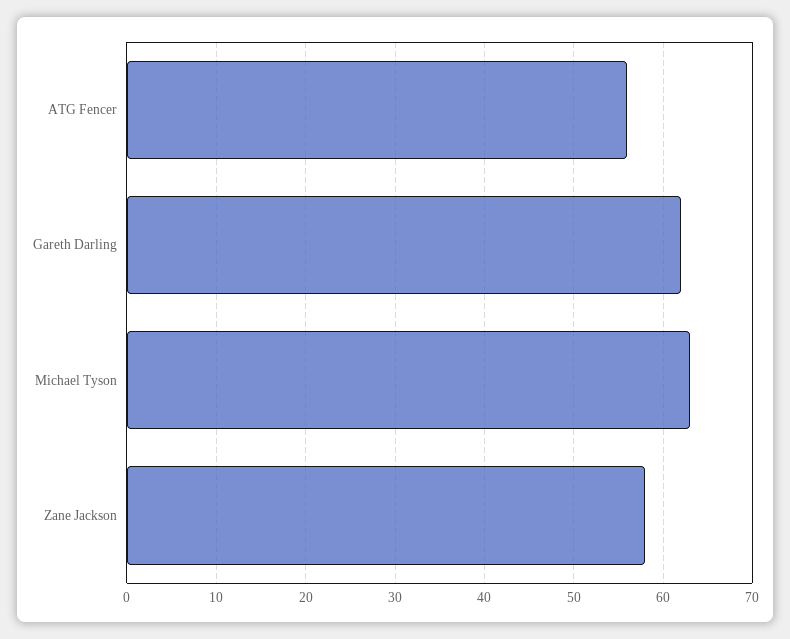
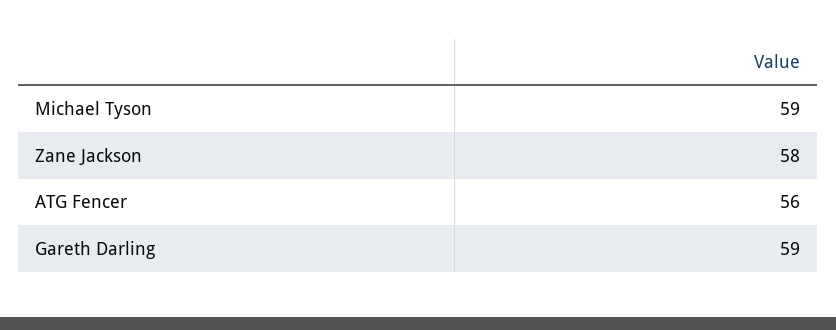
Gareth Darling: 62 -> 59
Michael Tyson: 63 -> 59

